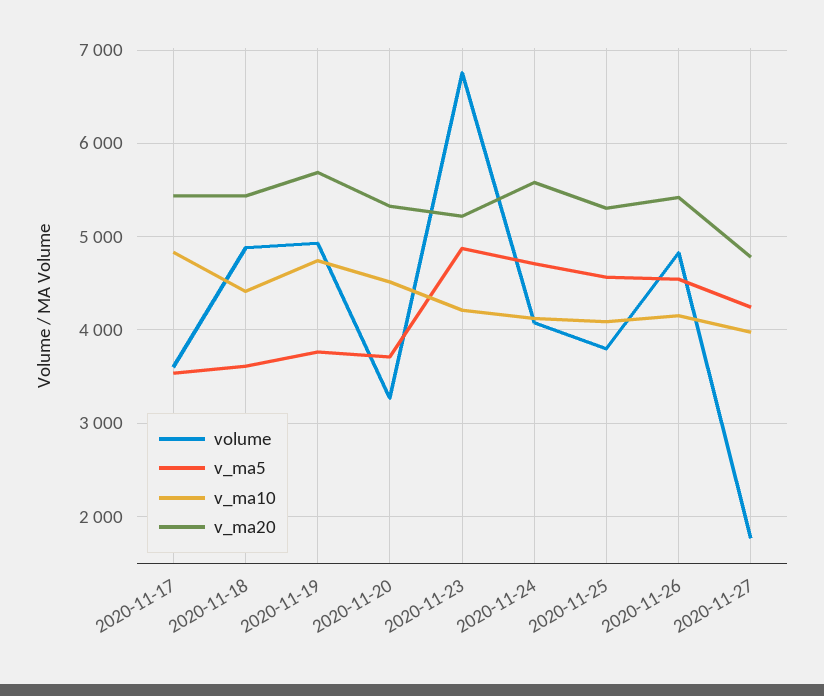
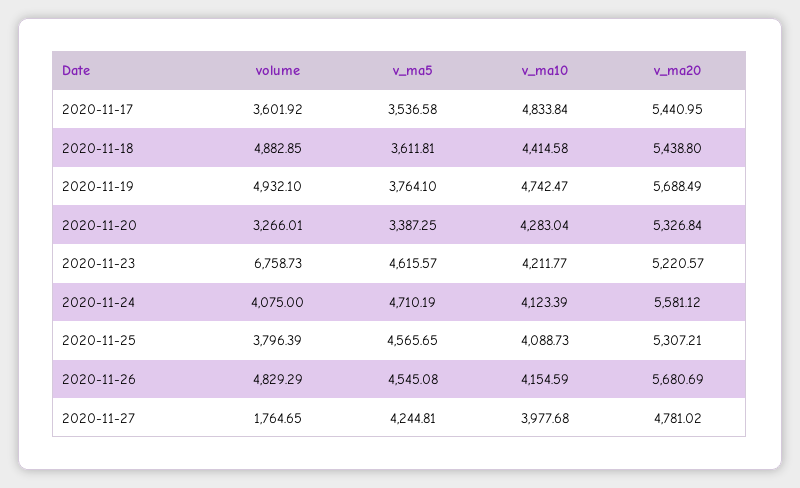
v_ma5, 2020-11-20: 3700 -> 3387.25
v_ma10, 2020-11-20: 4500 -> 4283.04
v_ma5, 2020-11-23: 4900 -> 4615.57
v_ma20, 2020-11-26: 5400 -> 5680.69

